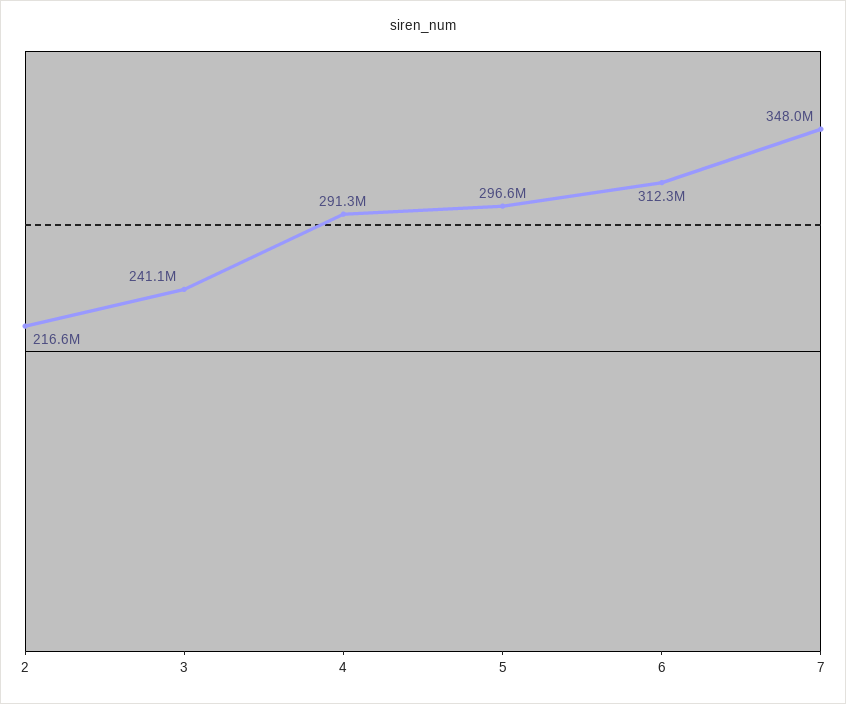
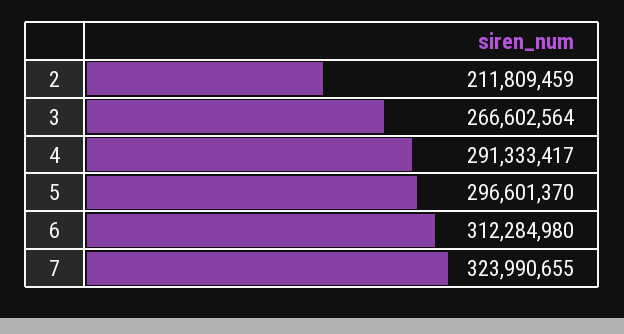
2: 216600000 -> 211809459
3: 241100000 -> 266602564
7: 348000000 -> 323990655

